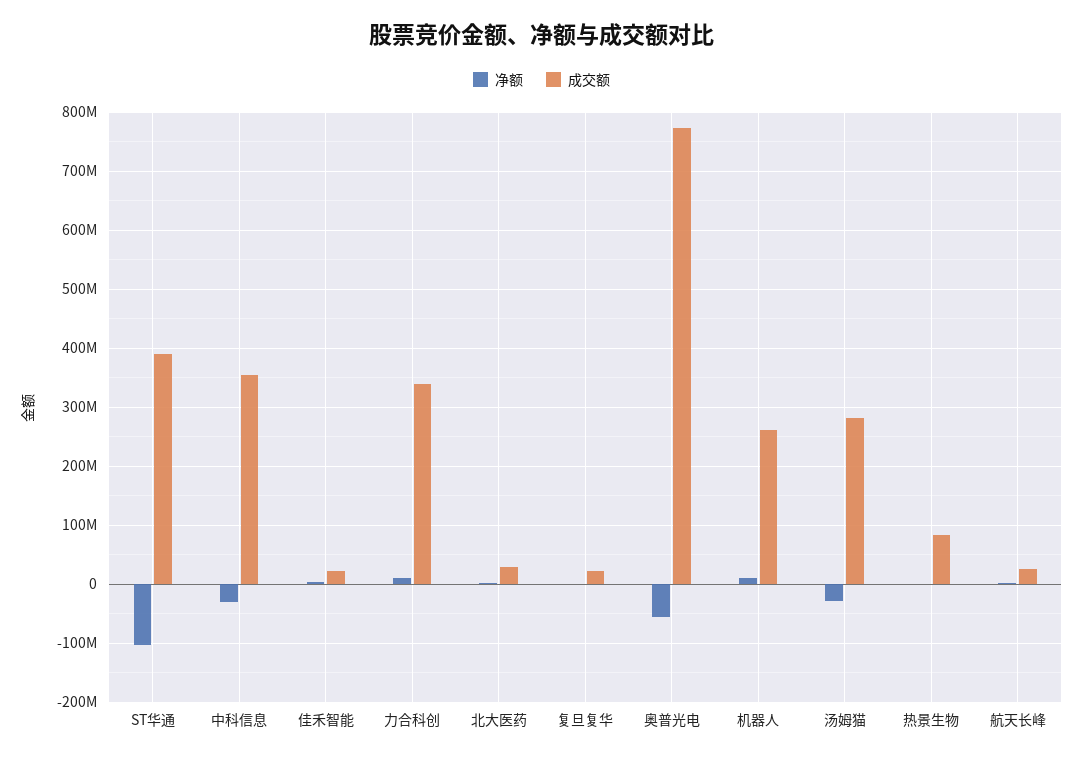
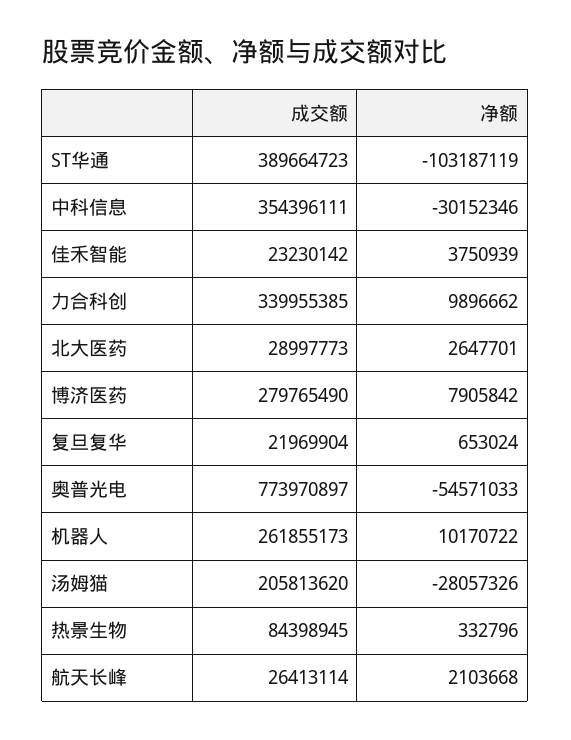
成交额, 汤姆猫: 280000000 -> 205813620
成交额, 博济医药: none -> 279765490
净额, 博济医药: none -> 7905842

